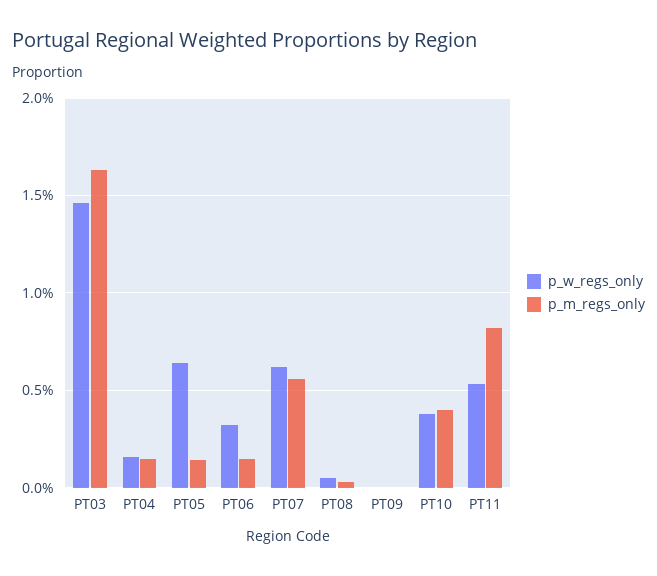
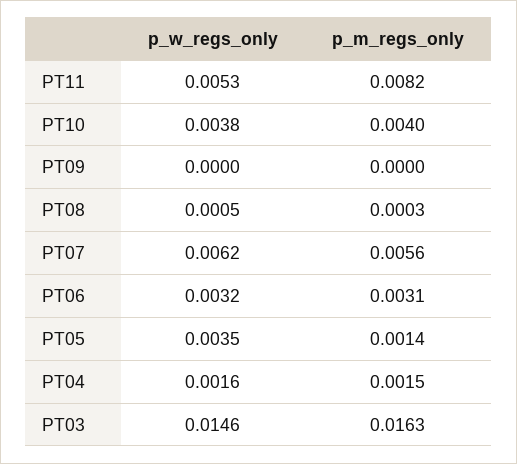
p_w_regs_only, PT05: 0.0065 -> 0.0035
p_m_regs_only, PT06: 0.0015 -> 0.0031

